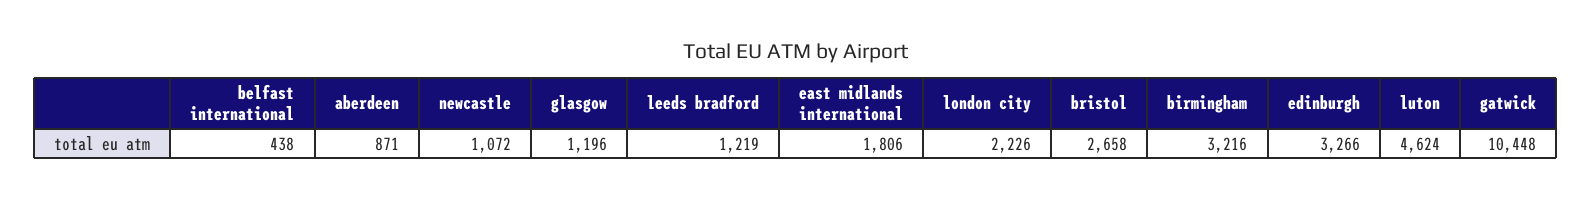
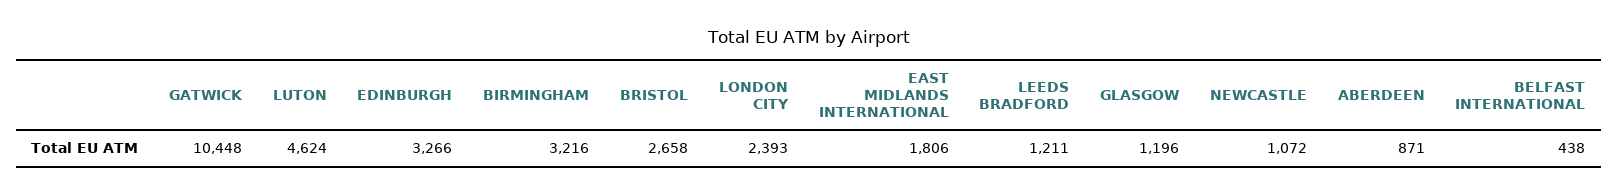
leeds bradford: 1219 -> 1211
london city: 2226 -> 2393

